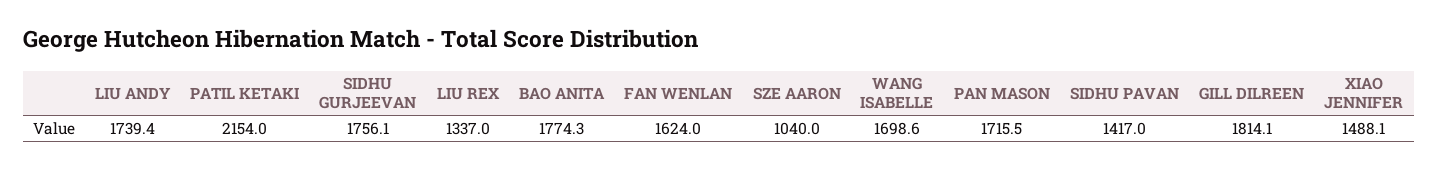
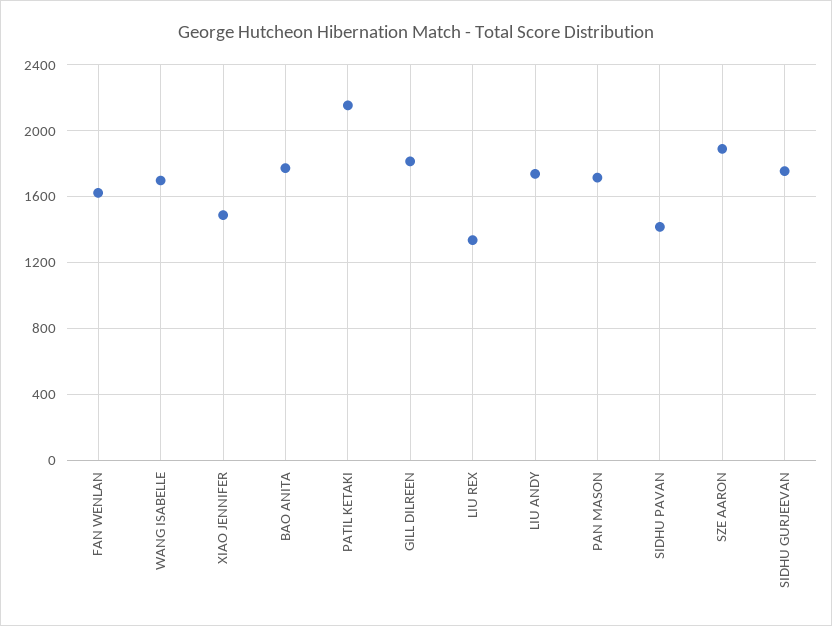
SZE AARON: 1040 -> 1900

